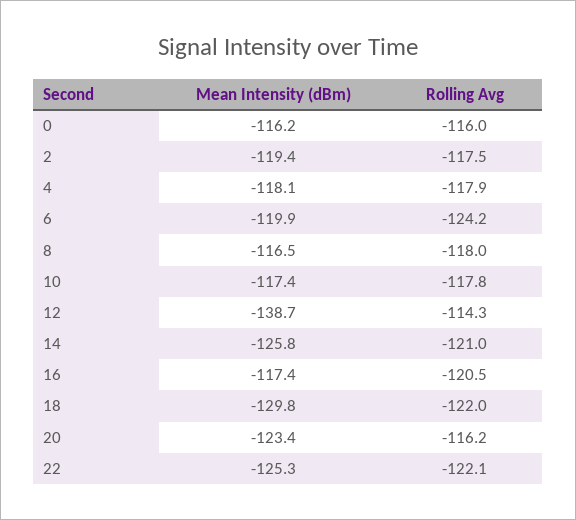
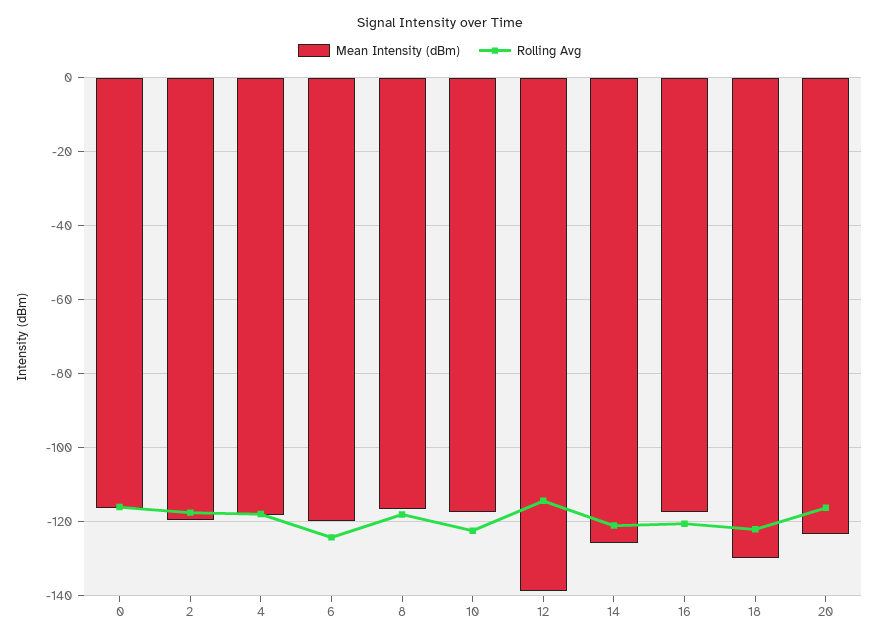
Rolling Avg, 10: -117.8 -> -122
Mean Intensity (dBm), 22: -125.3 -> none
Rolling Avg, 22: -122.1 -> none

